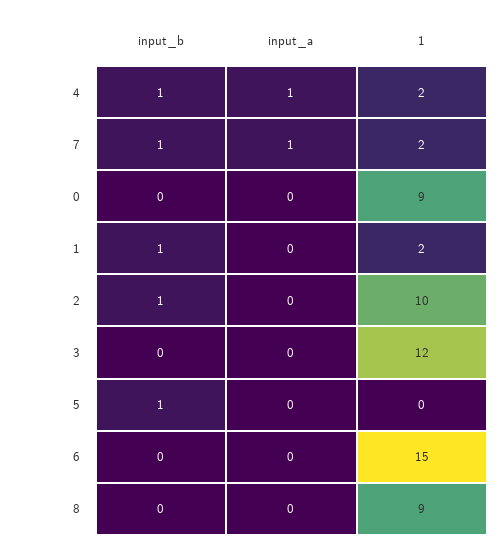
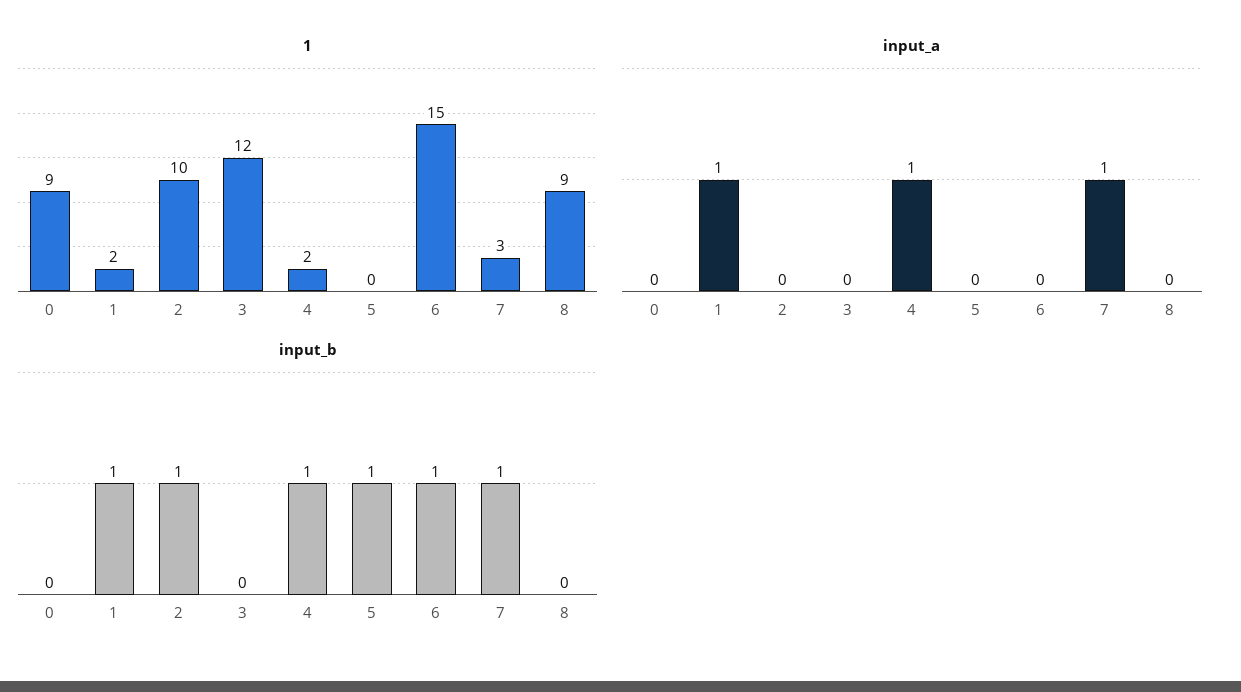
1, 7: 2 -> 3
input_a, 1: 0 -> 1
input_b, 6: 0 -> 1

